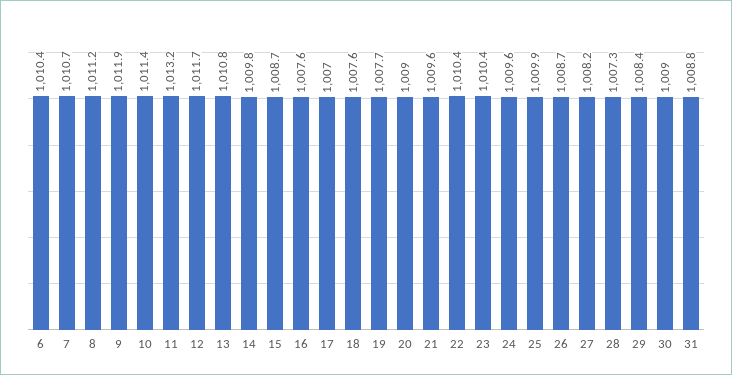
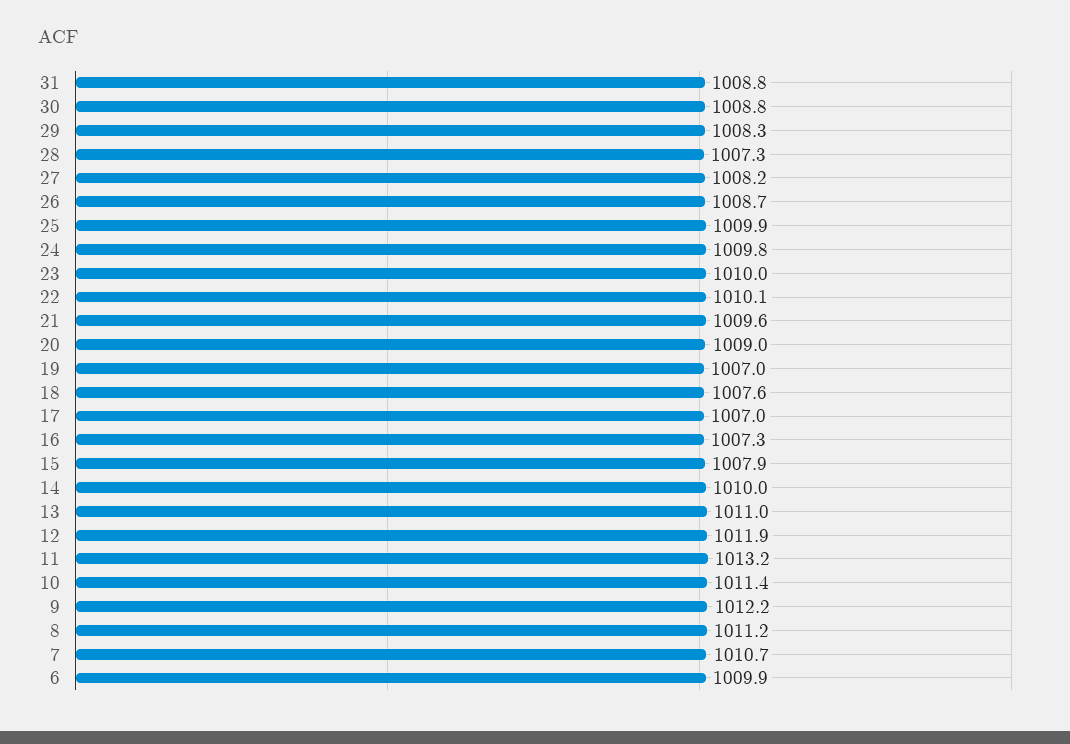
6: 1010.4 -> 1009.9
9: 1011.9 -> 1012.2
12: 1011.7 -> 1011.9
13: 1010.8 -> 1011
14: 1009.8 -> 1010
15: 1008.7 -> 1007.9
16: 1007.6 -> 1007.3
19: 1007.7 -> 1007
22: 1010.4 -> 1010.1
23: 1010.4 -> 1010
24: 1009.6 -> 1009.8
29: 1008.4 -> 1008.3
30: 1009 -> 1008.8

